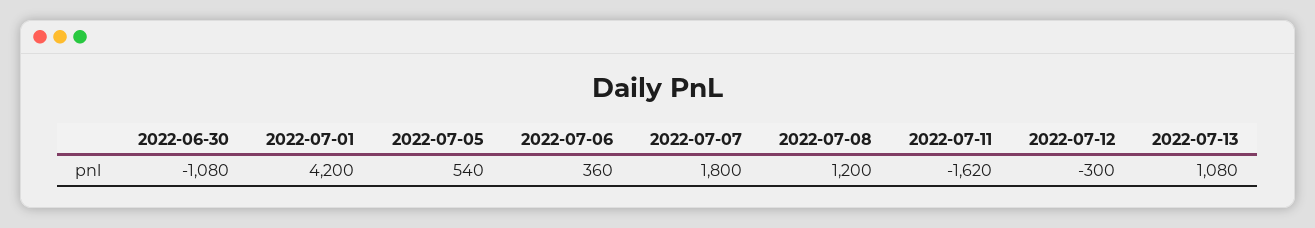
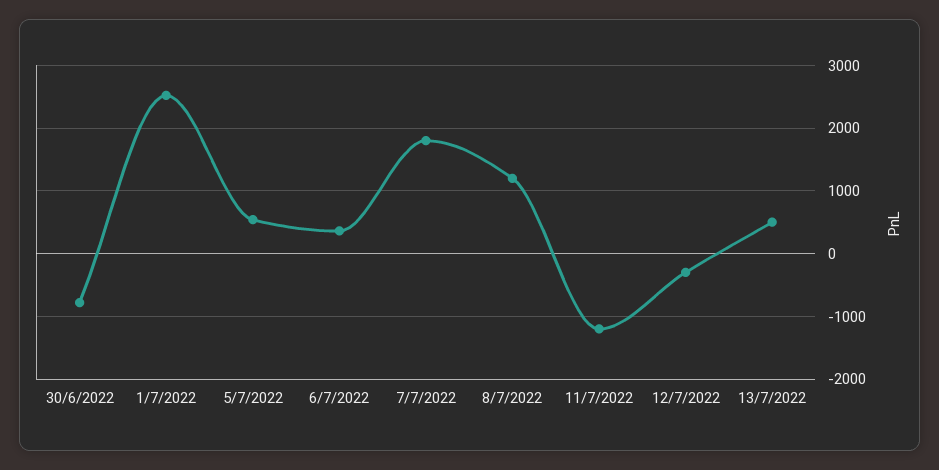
2022-06-30: -1080 -> -800
2022-07-01: 4200 -> 2500
2022-07-11: -1620 -> -1200
2022-07-13: 1080 -> 500

